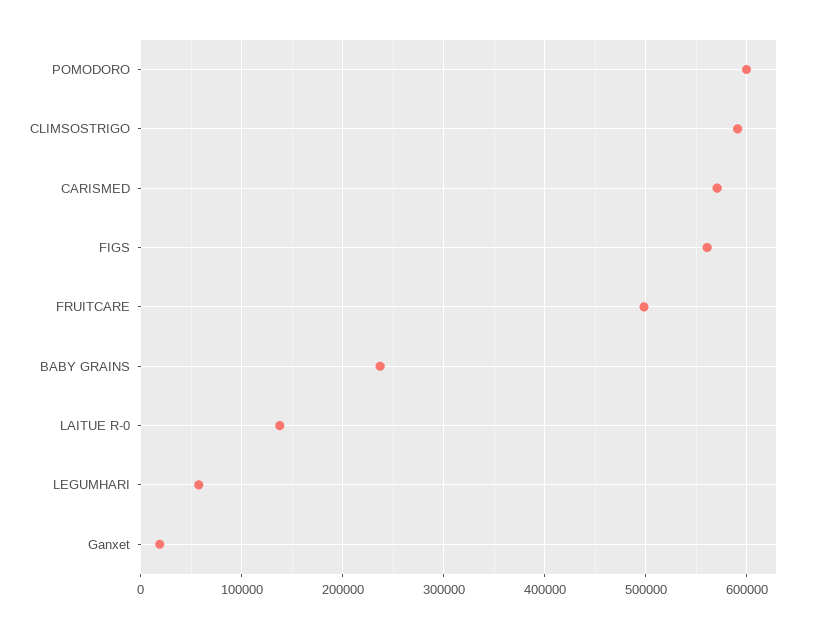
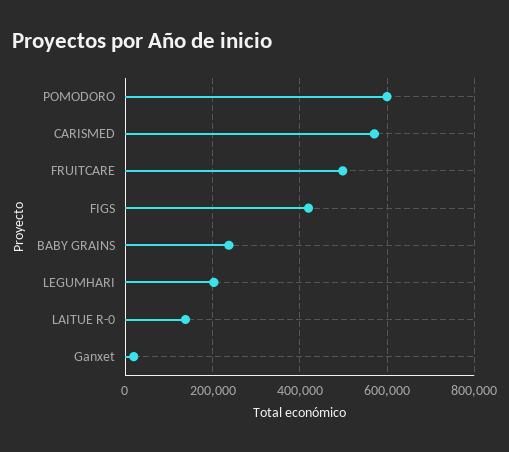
CLIMSOSTRIGO: 590000 -> none
FIGS: 560000 -> 420000
LEGUMHARI: 60000 -> 200000

